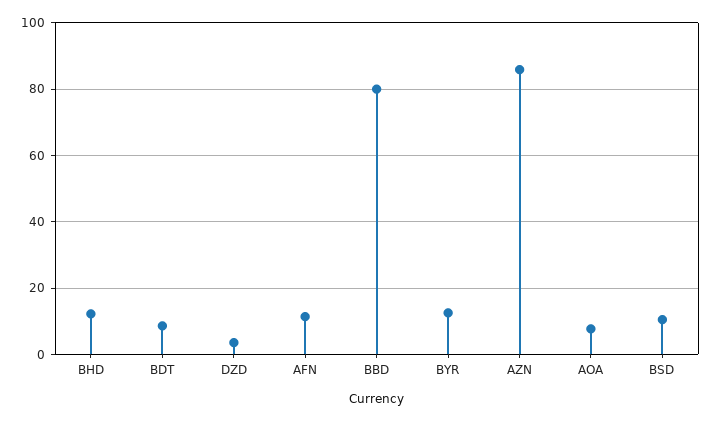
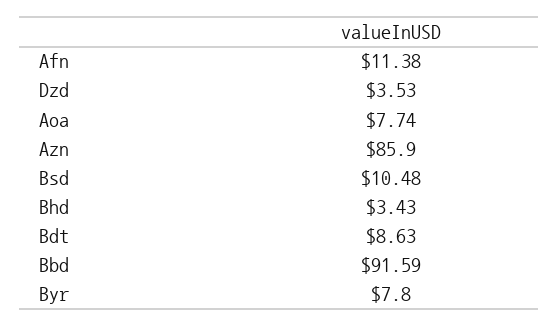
BHD: 12 -> 3.43
BBD: 80 -> 91.59
BYR: 12 -> 7.8

